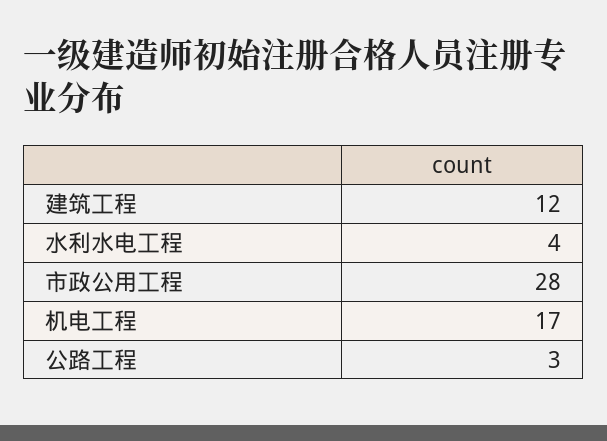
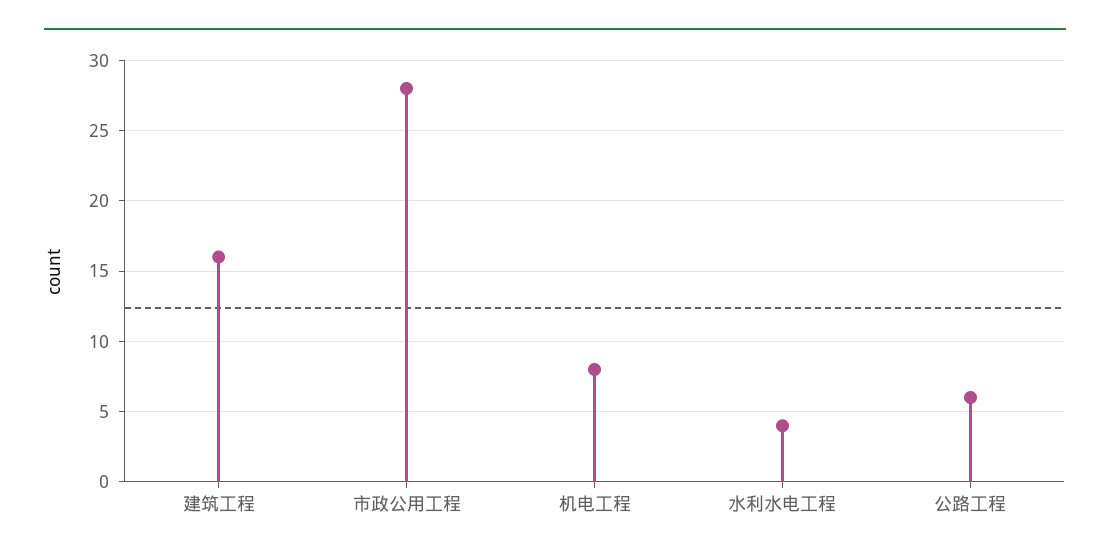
建筑工程: 12 -> 16
机电工程: 17 -> 8
公路工程: 3 -> 6

